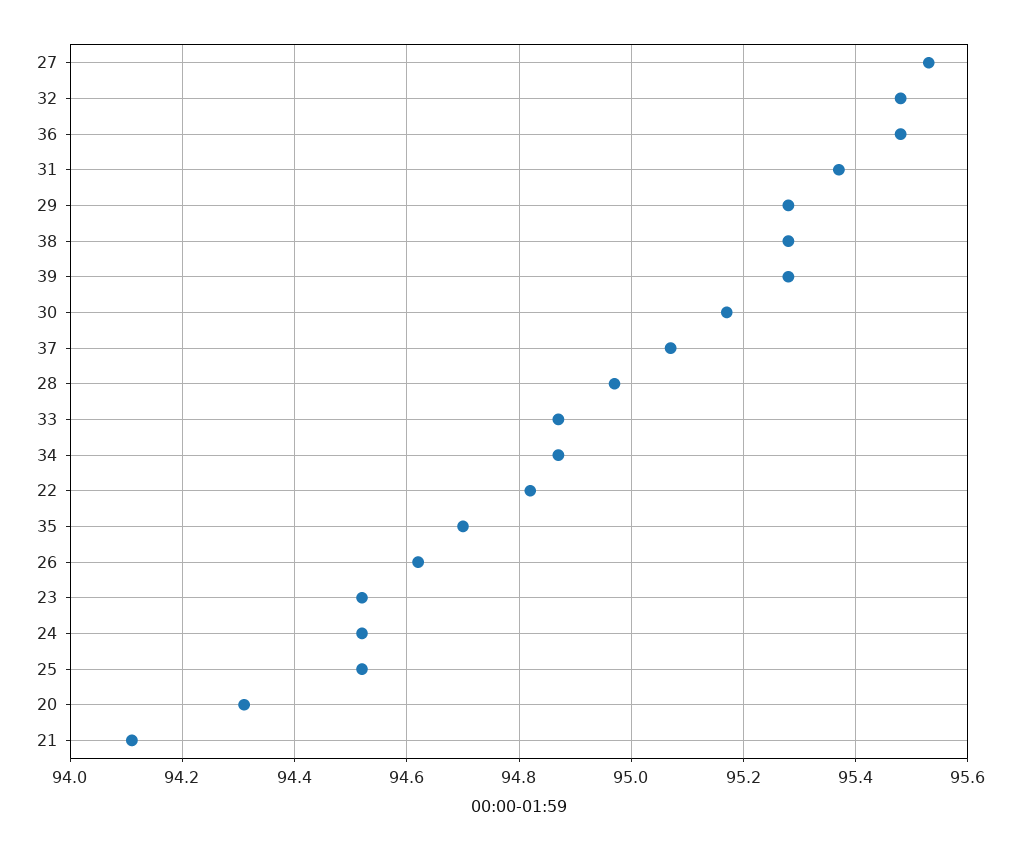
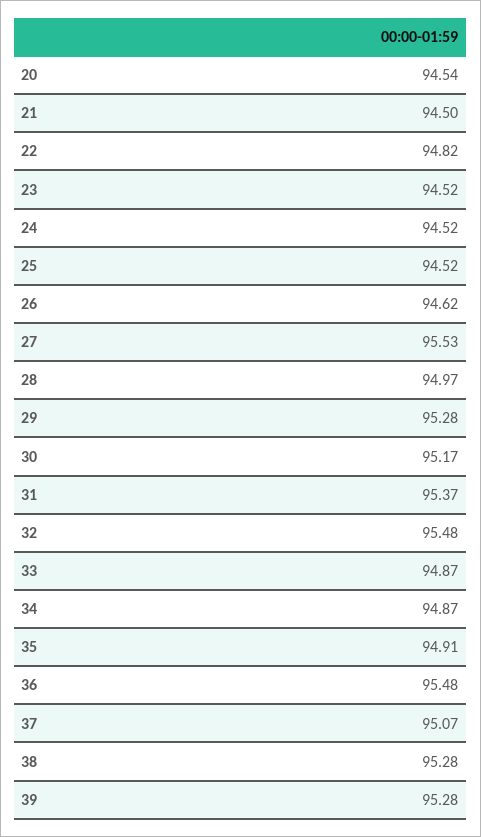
35: 94.7 -> 94.91
20: 94.3 -> 94.54
21: 94.1 -> 94.5

